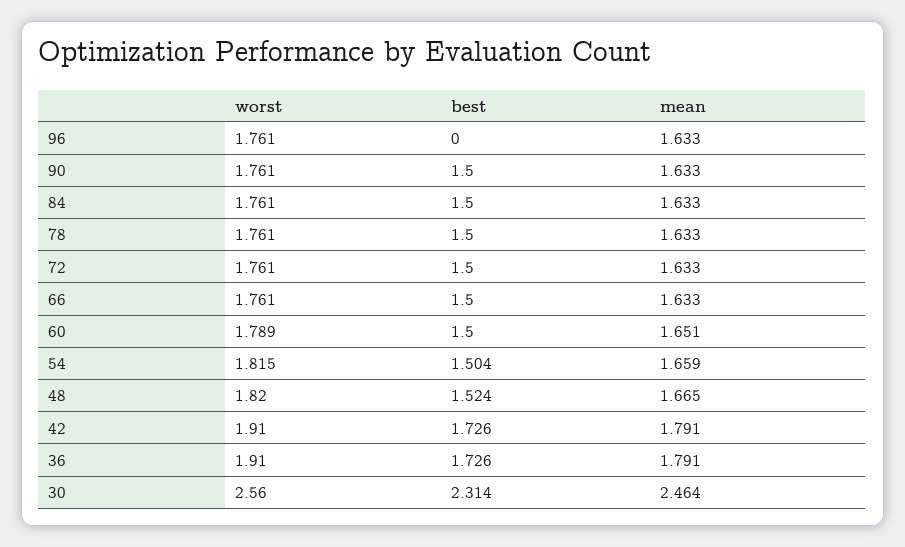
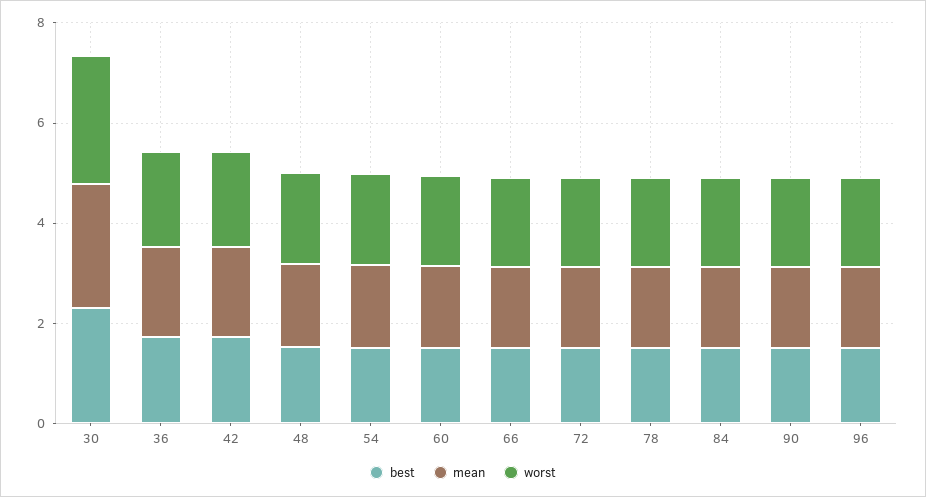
best, 96: 0 -> 1.5

